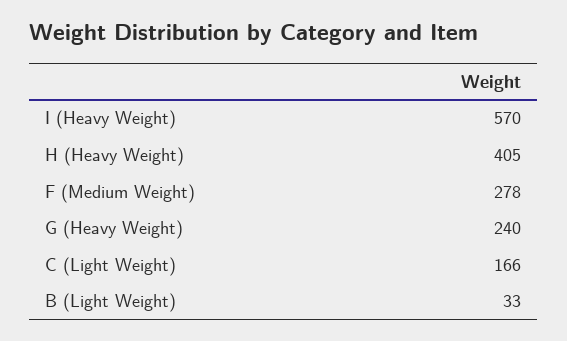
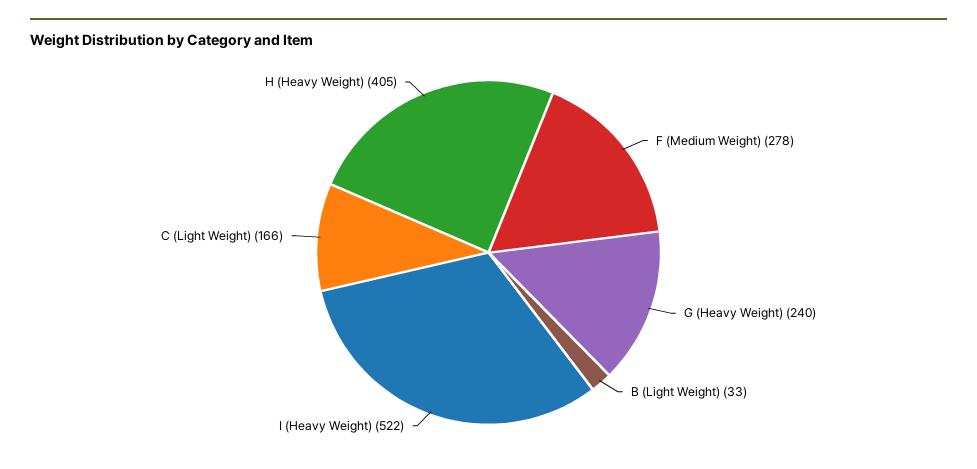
I (Heavy Weight): 570 -> 522

